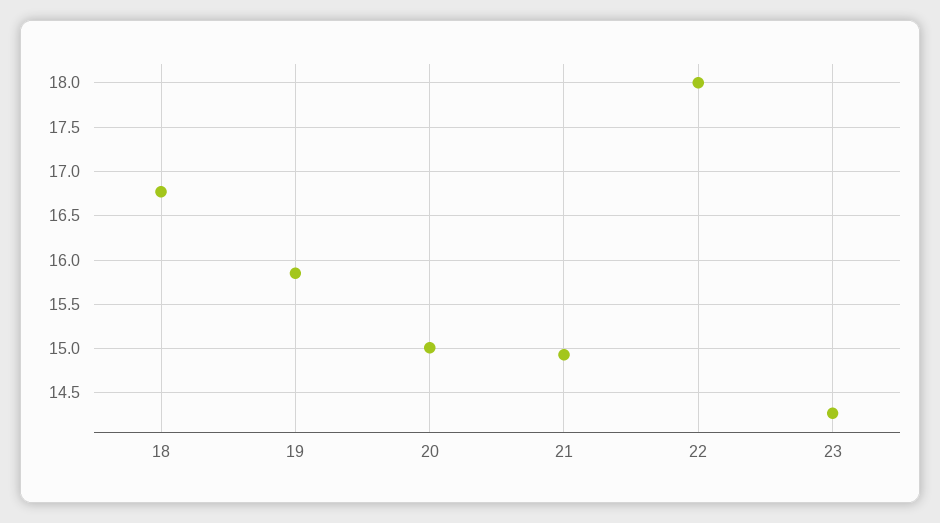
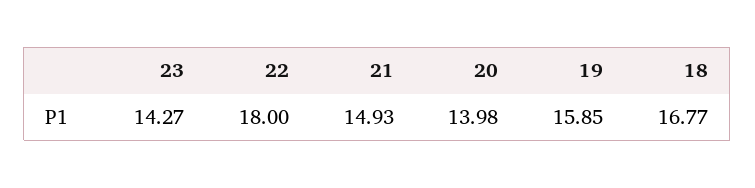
20: 15 -> 13.98

